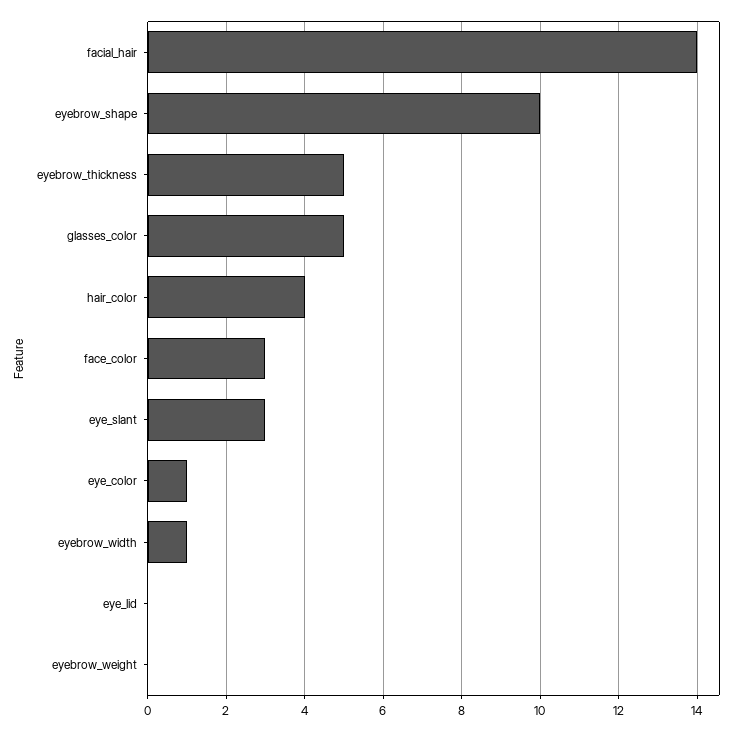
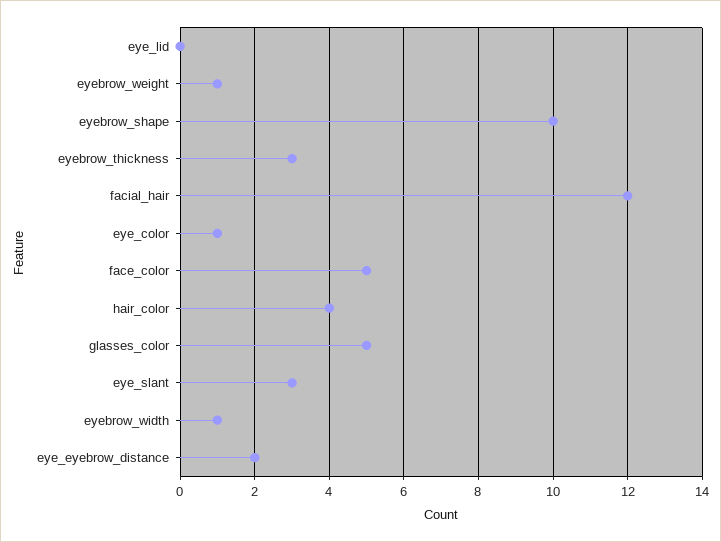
facial_hair: 14 -> 12
eyebrow_thickness: 5 -> 3
face_color: 3 -> 5
eyebrow_weight: 0 -> 1
eye_eyebrow_distance: none -> 2

